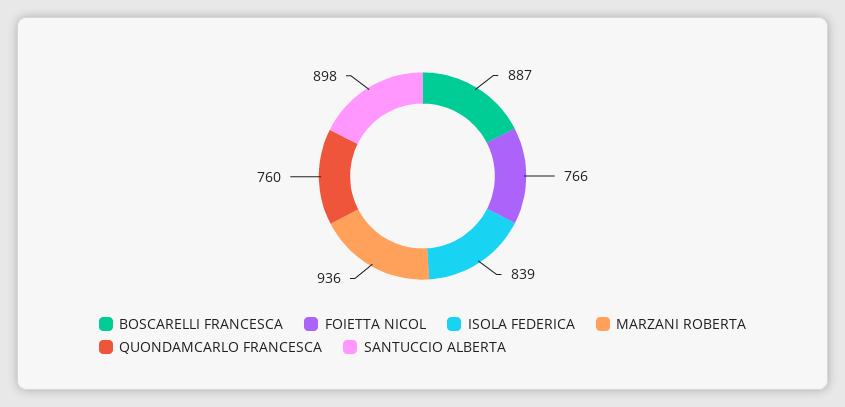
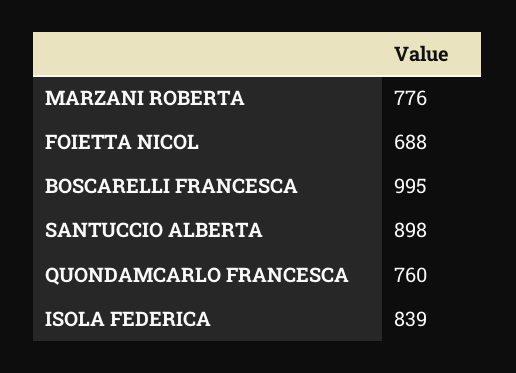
BOSCARELLI FRANCESCA: 887 -> 995
FOIETTA NICOL: 766 -> 688
MARZANI ROBERTA: 936 -> 776

